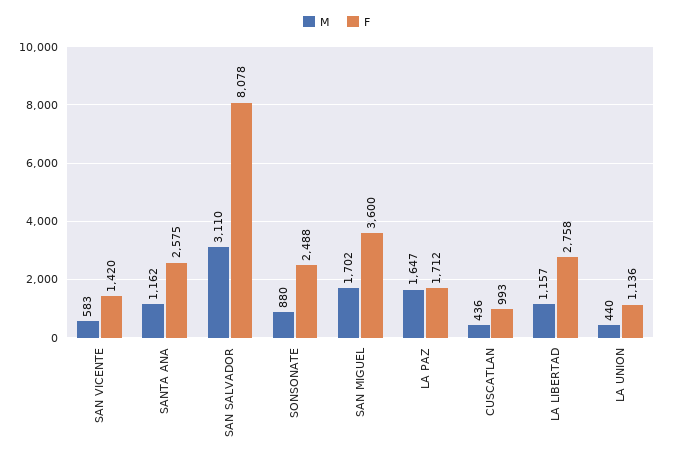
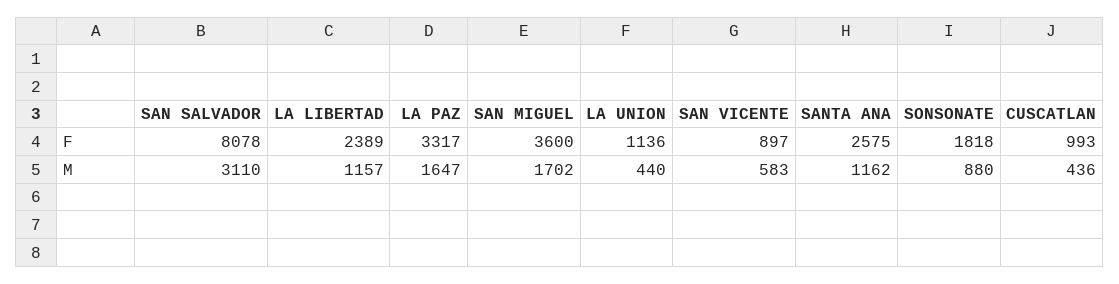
F, SAN VICENTE: 1420 -> 897
F, SONSONATE: 2488 -> 1818
F, LA PAZ: 1712 -> 3317
F, LA LIBERTAD: 2758 -> 2389

